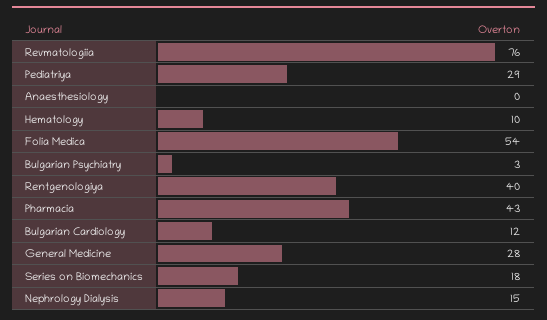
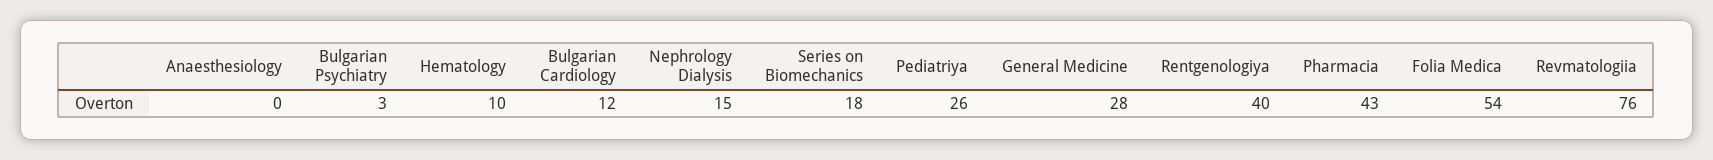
Pediatriya: 29 -> 26

